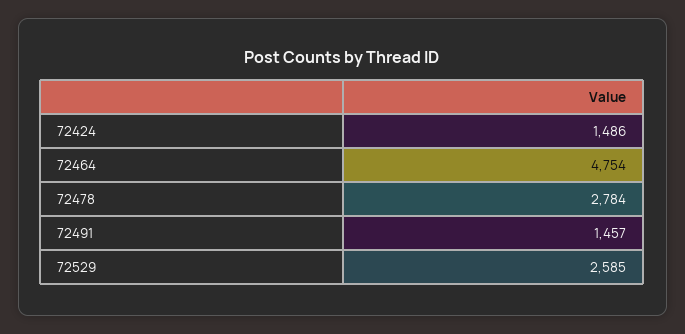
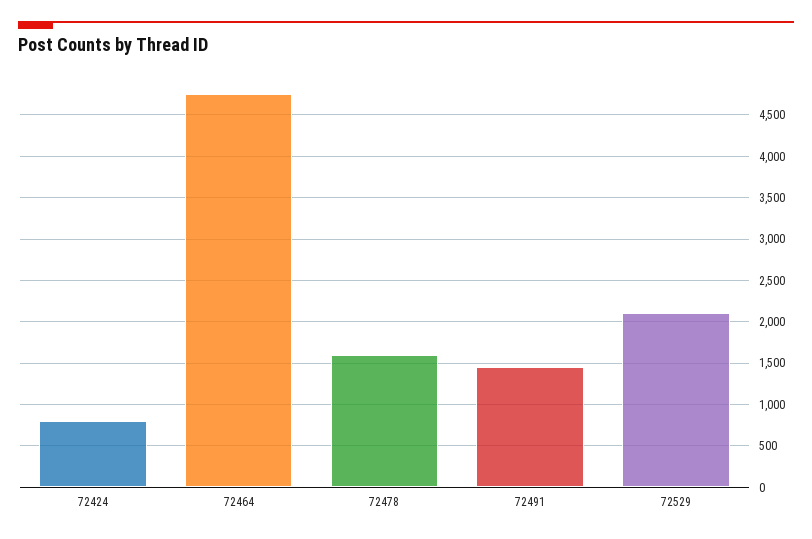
72424: 1486 -> 800
72478: 2784 -> 1600
72529: 2585 -> 2100

